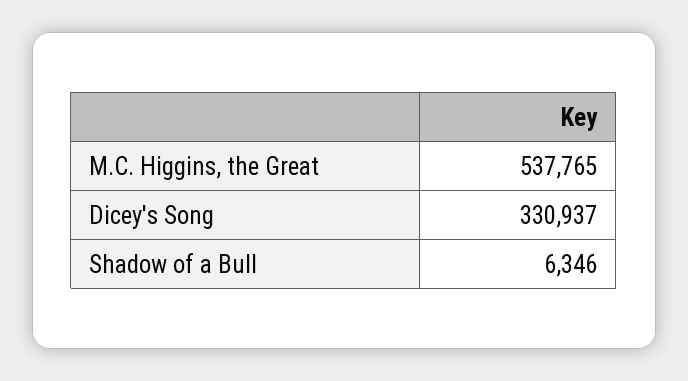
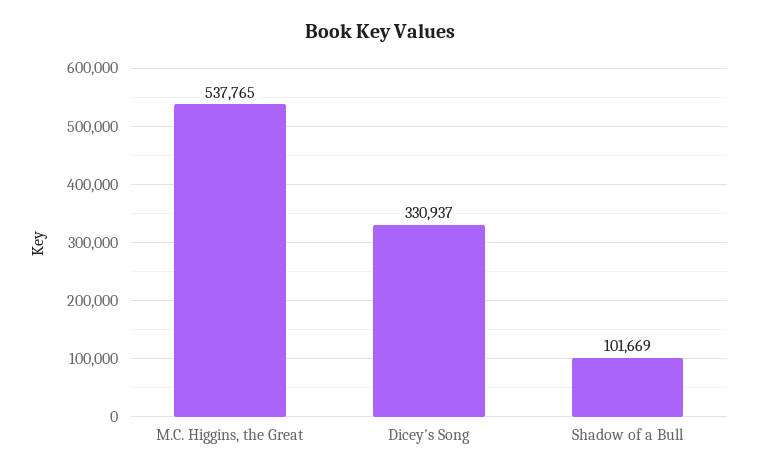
Shadow of a Bull: 6346 -> 101669

